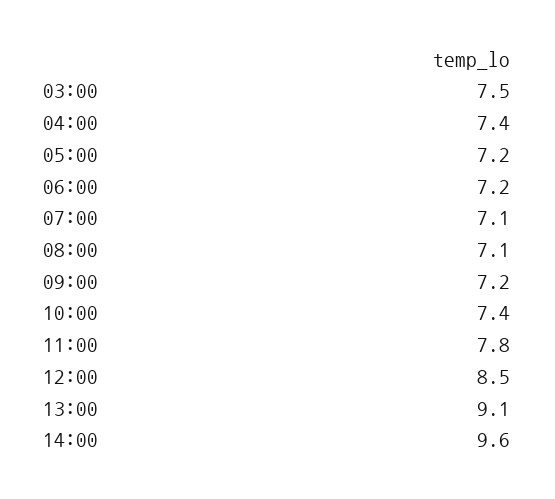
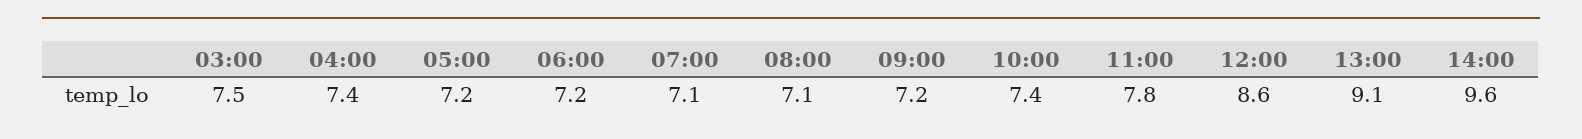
12:00: 8.5 -> 8.6

